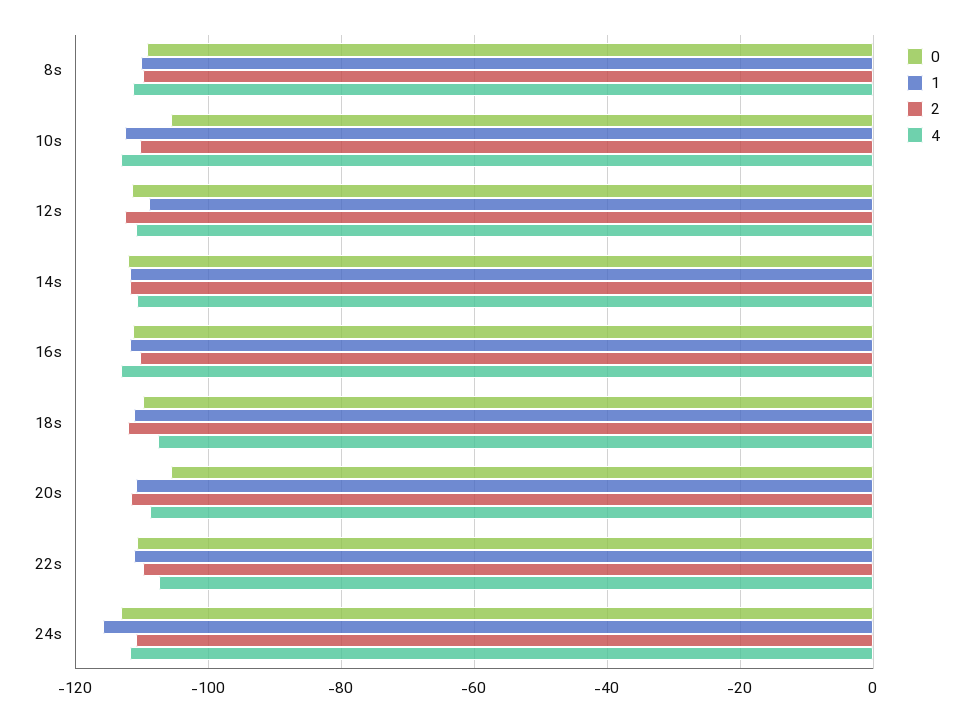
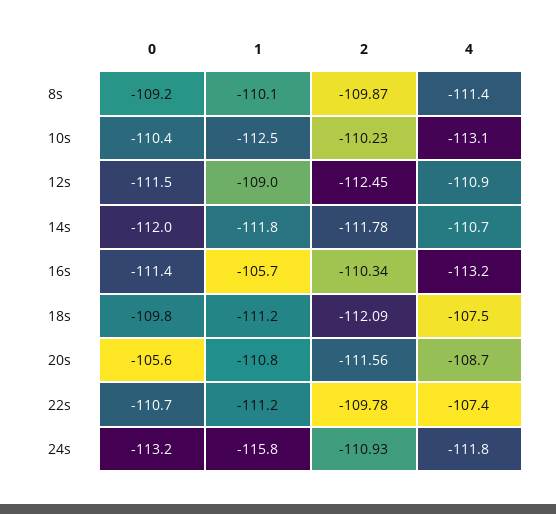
0, 10s: -106 -> -110.4
1, 16s: -112 -> -105.7

